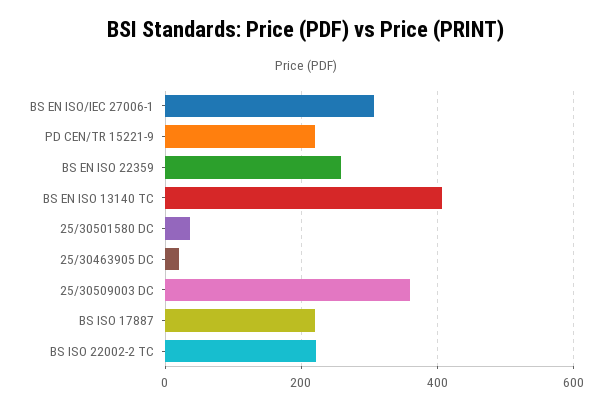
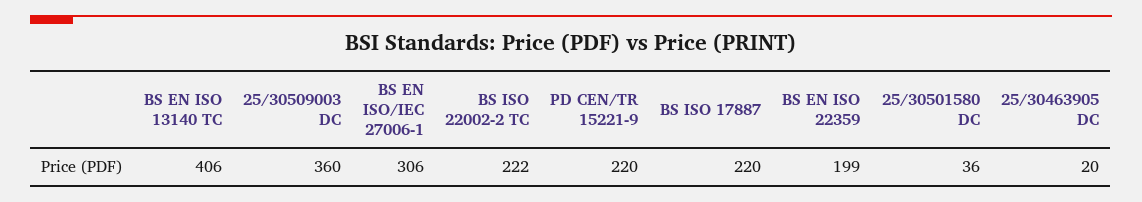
BS EN ISO 22359: 260 -> 199

